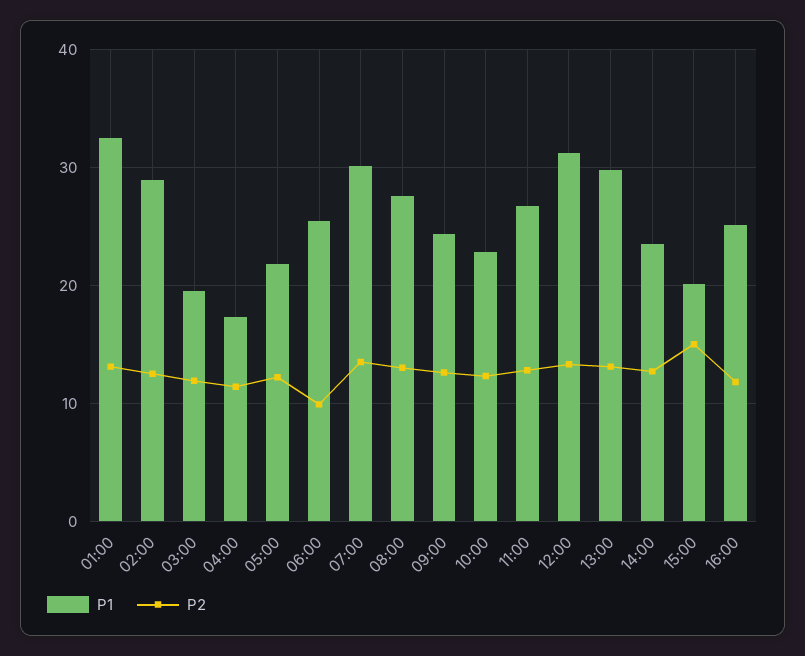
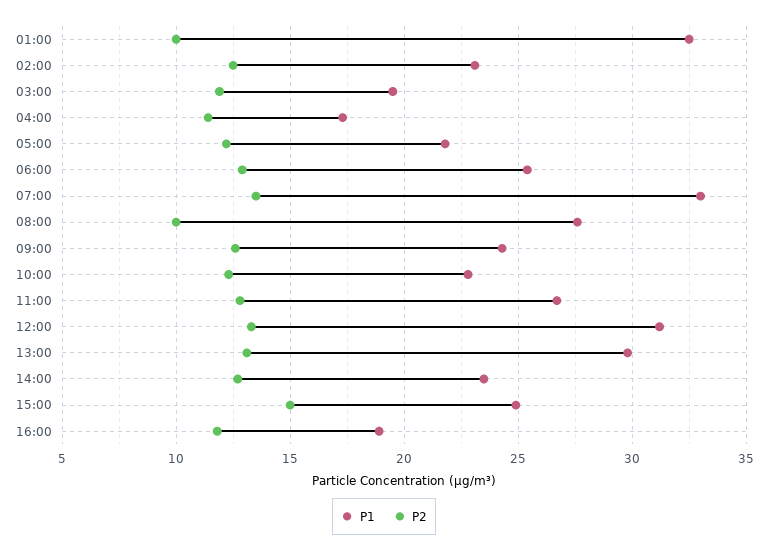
P2, 01:00: 13 -> 10
P1, 02:00: 29 -> 23
P2, 06:00: 10 -> 13
P1, 07:00: 30 -> 33
P2, 08:00: 13 -> 10
P1, 15:00: 20 -> 25
P1, 16:00: 25 -> 19

